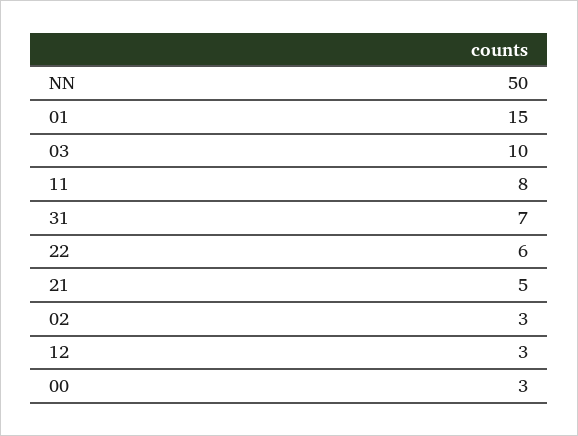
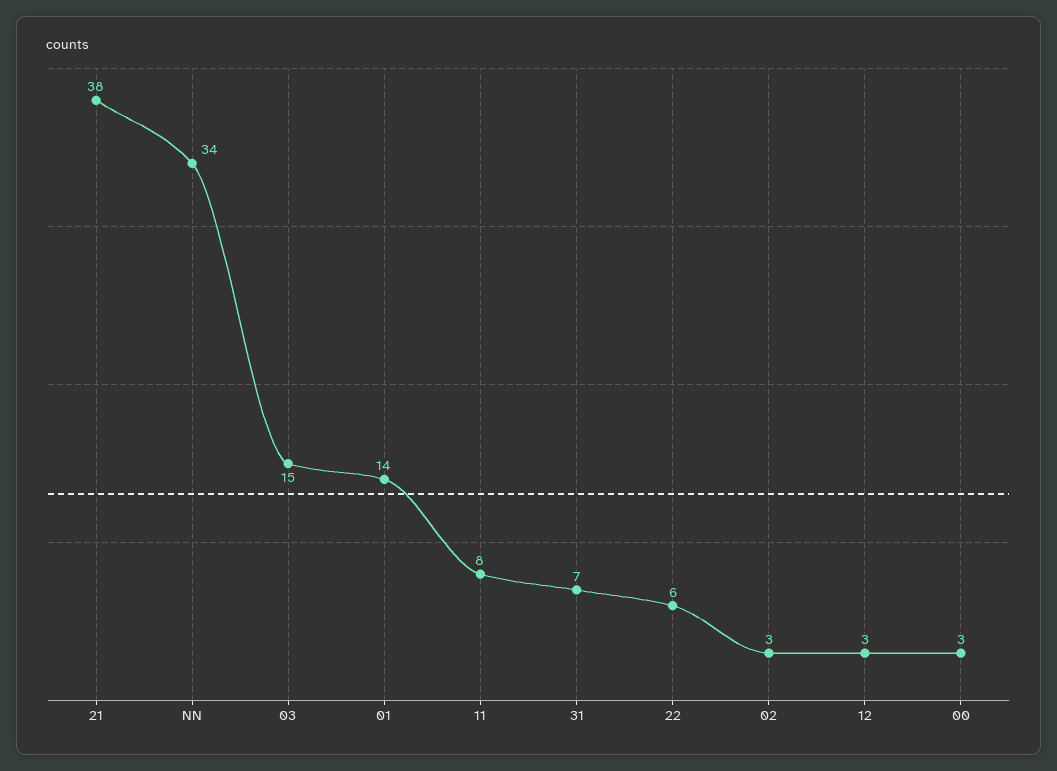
NN: 50 -> 34
01: 15 -> 14
03: 10 -> 15
21: 5 -> 38

